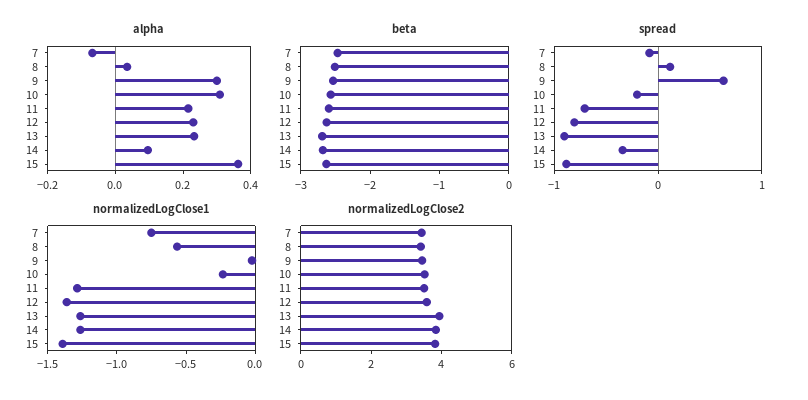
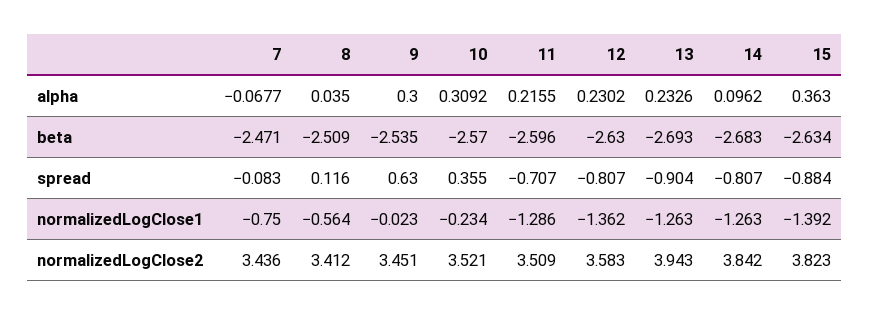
spread, 10: -0.2 -> 0.355
spread, 14: -0.4 -> -0.807

